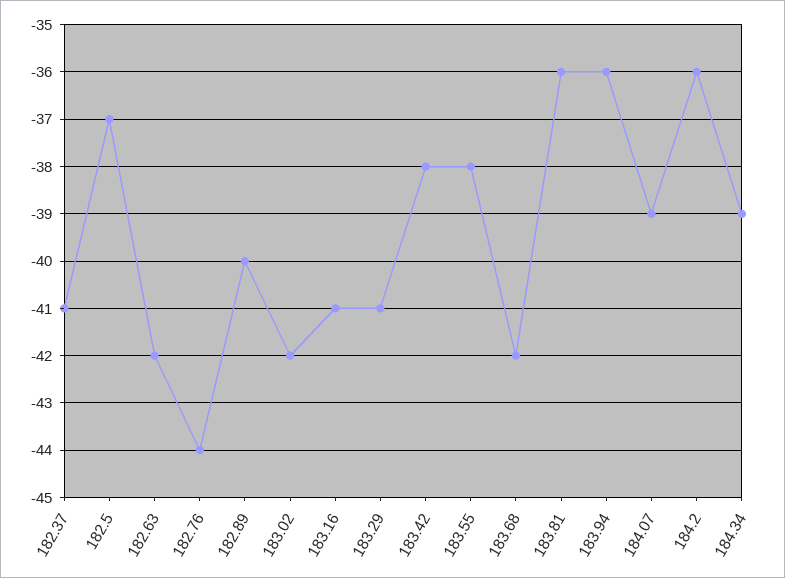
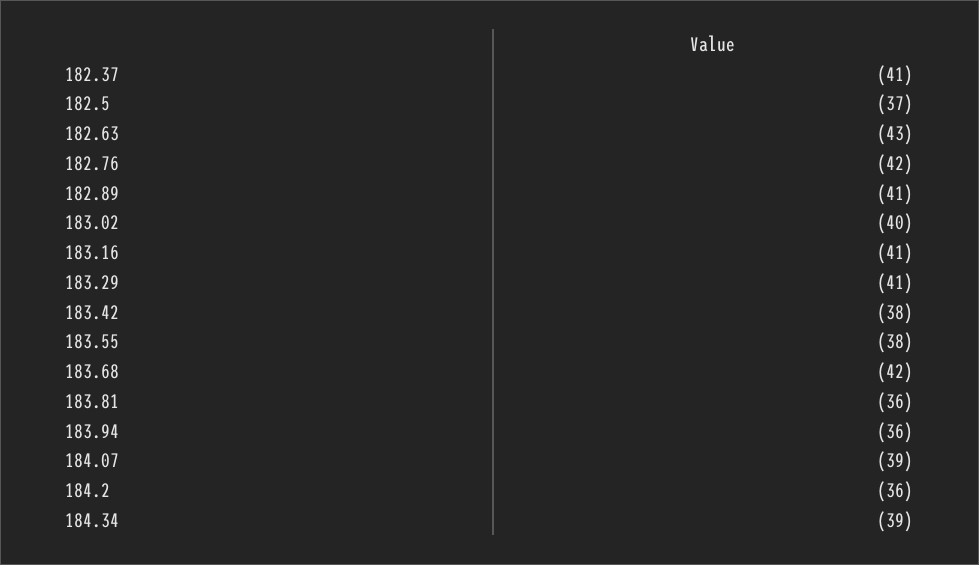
182.63: -42 -> -43
182.76: -44 -> -42
182.89: -40 -> -41
183.02: -42 -> -40

